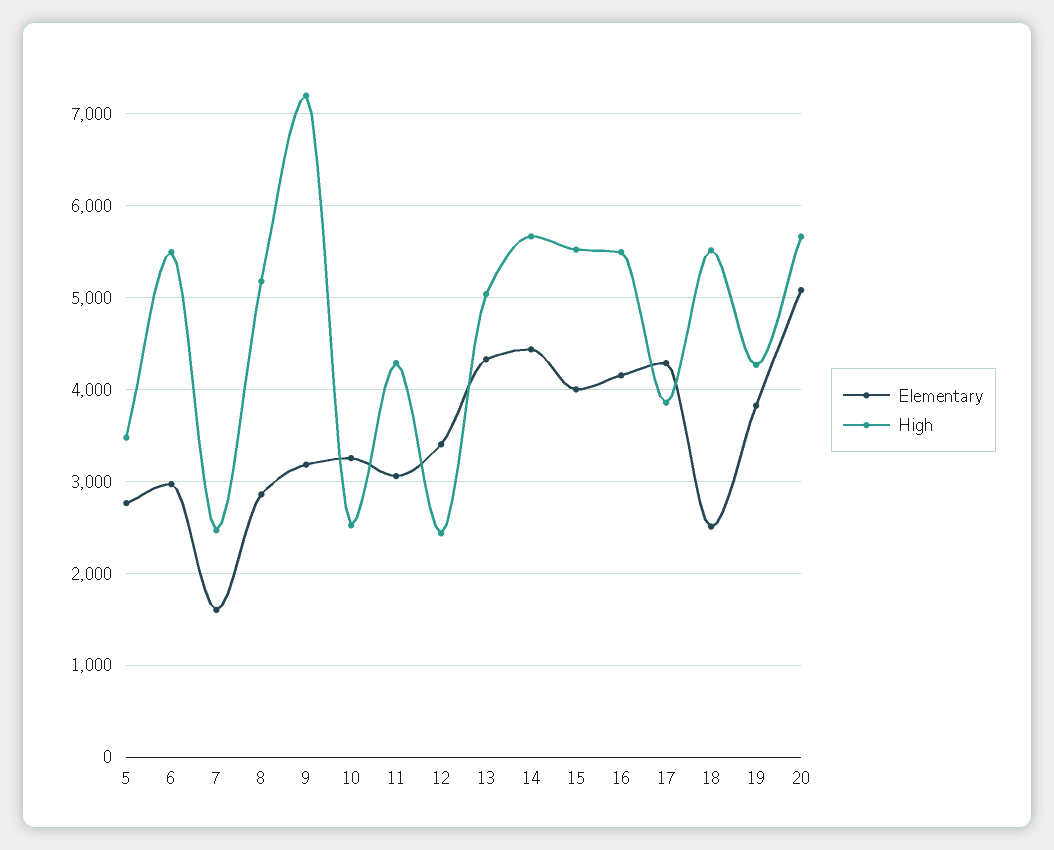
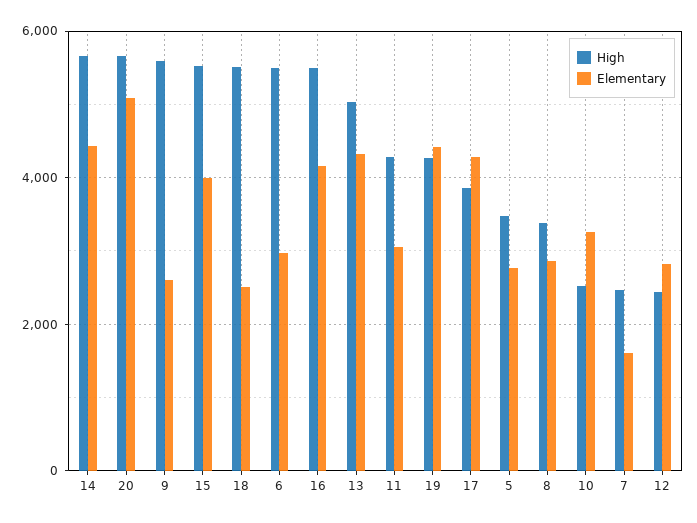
High, 8: 5200 -> 3400
Elementary, 9: 3200 -> 2600
High, 9: 7200 -> 5600
Elementary, 12: 3400 -> 2800
Elementary, 19: 3800 -> 4400

